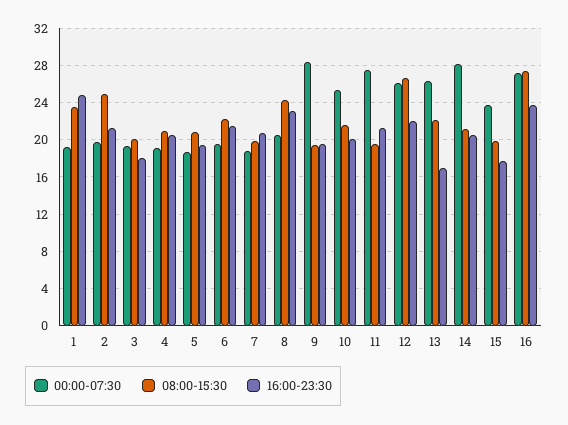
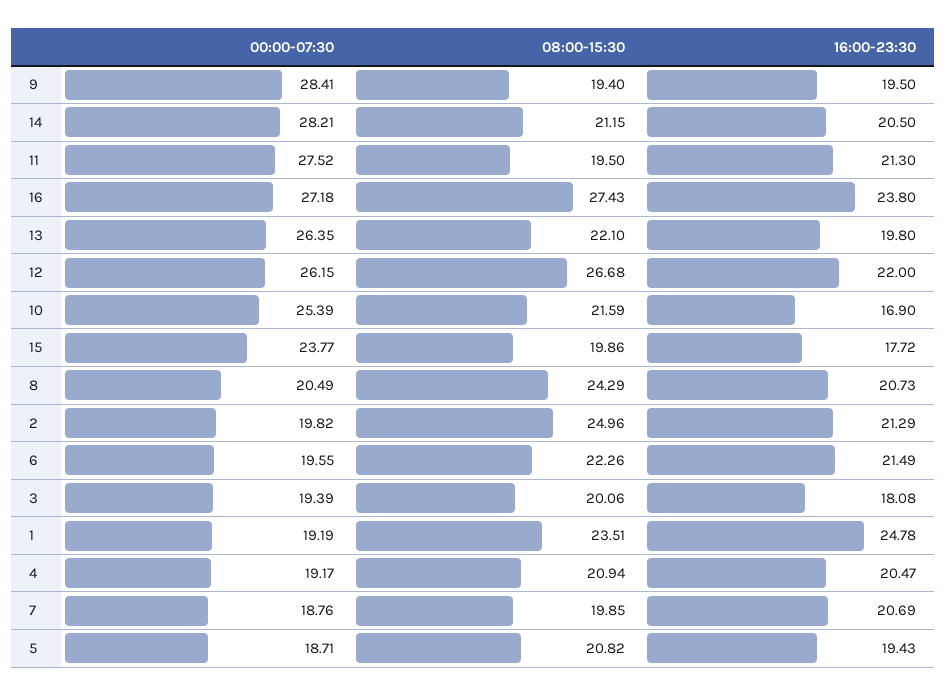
16:00-23:30, 8: 23 -> 20.73
16:00-23:30, 10: 20 -> 16.9
16:00-23:30, 13: 17 -> 19.8

